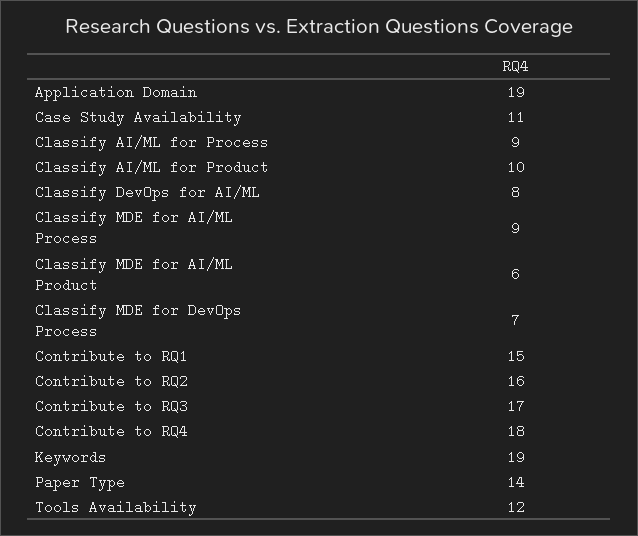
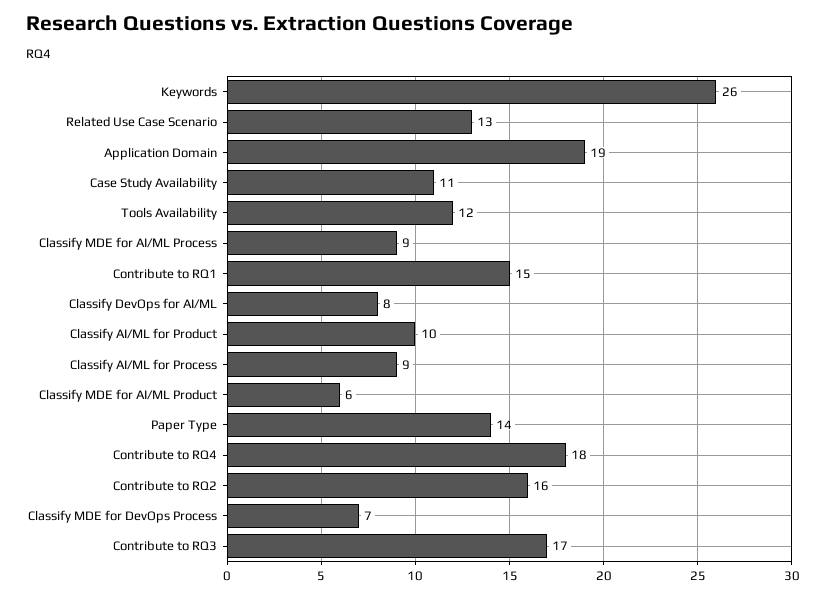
Keywords: 19 -> 26
Related Use Case Scenario: none -> 13

